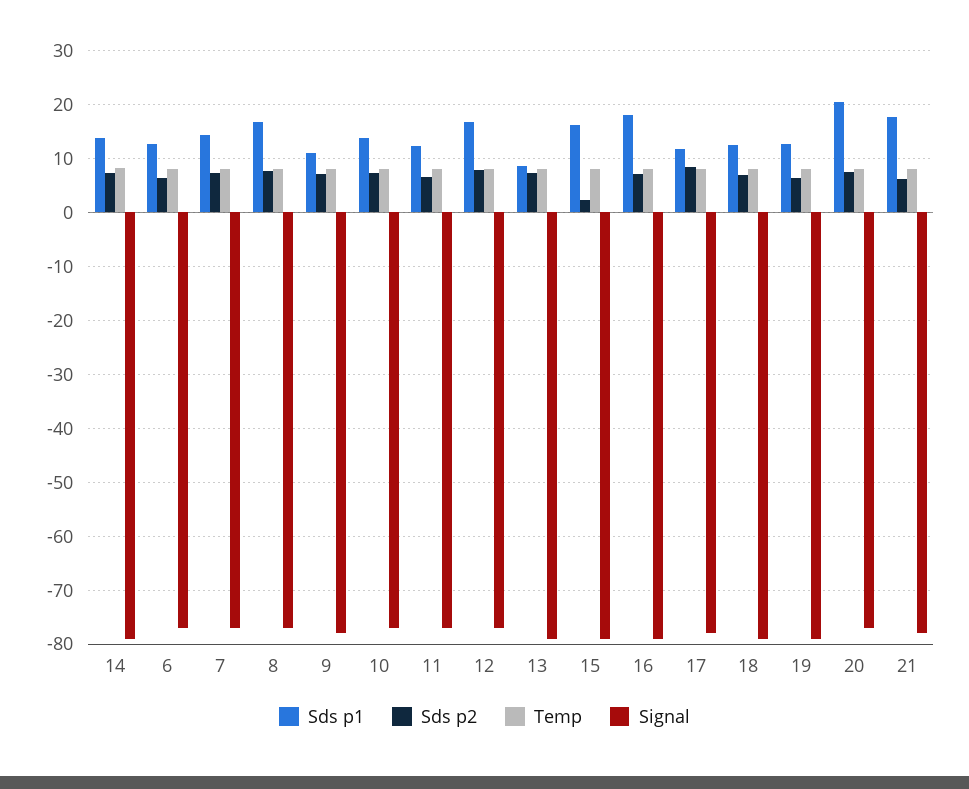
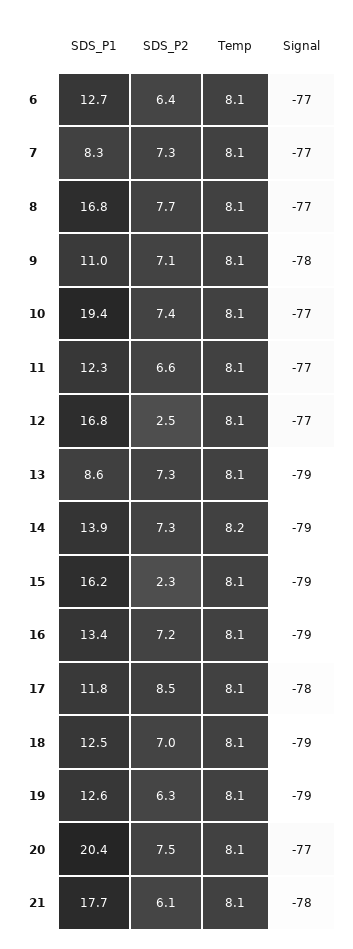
Sds p1, 7: 14 -> 8.3
Sds p1, 10: 14 -> 19.4
Sds p2, 12: 8 -> 2.5
Sds p1, 16: 18 -> 13.4

